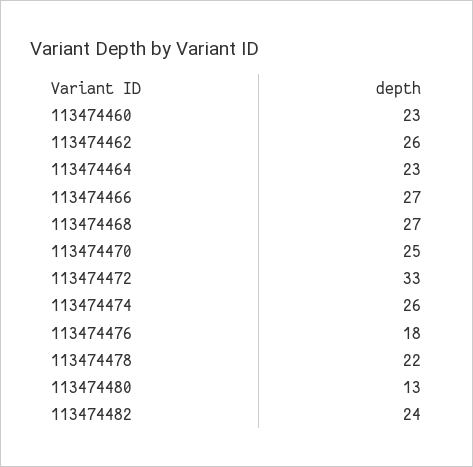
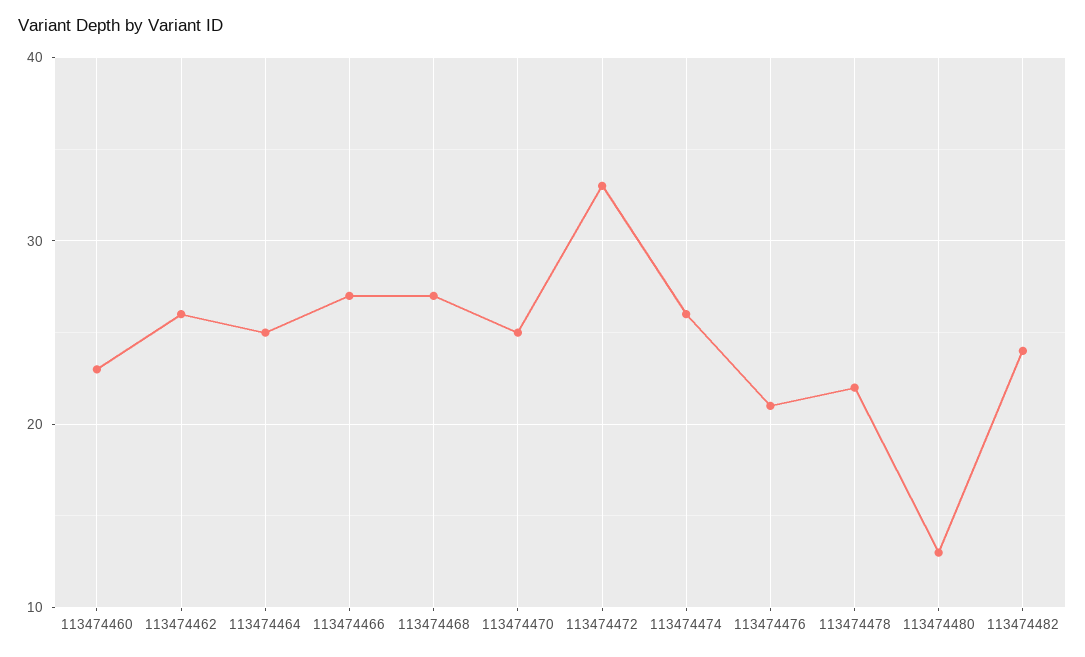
113474464: 23 -> 25
113474476: 18 -> 21

